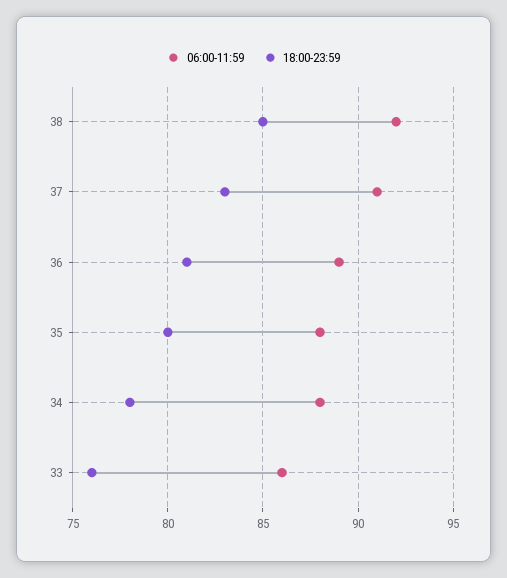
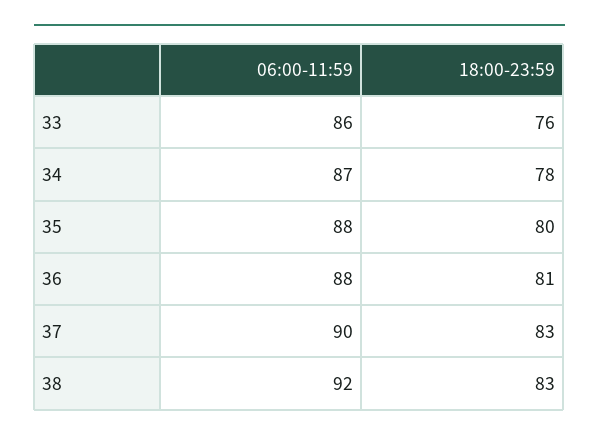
18:00-23:59, 38: 85 -> 83
06:00-11:59, 37: 91 -> 90
06:00-11:59, 36: 89 -> 88
06:00-11:59, 34: 88 -> 87

